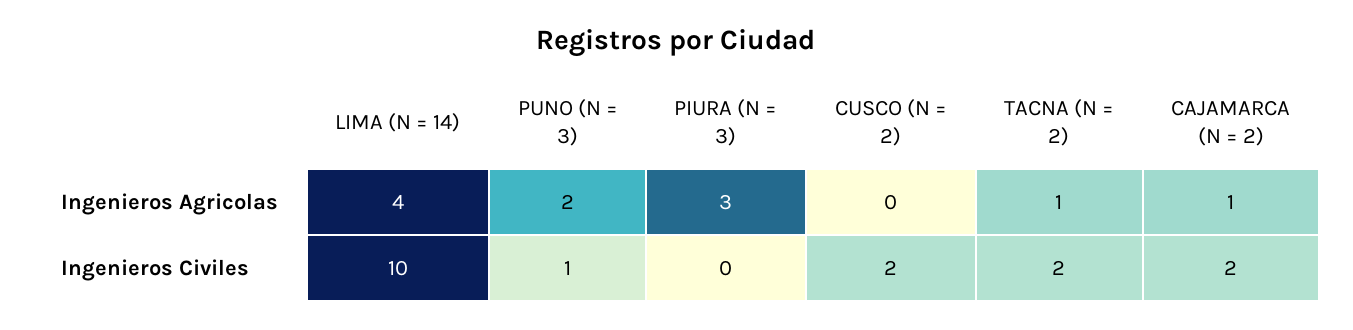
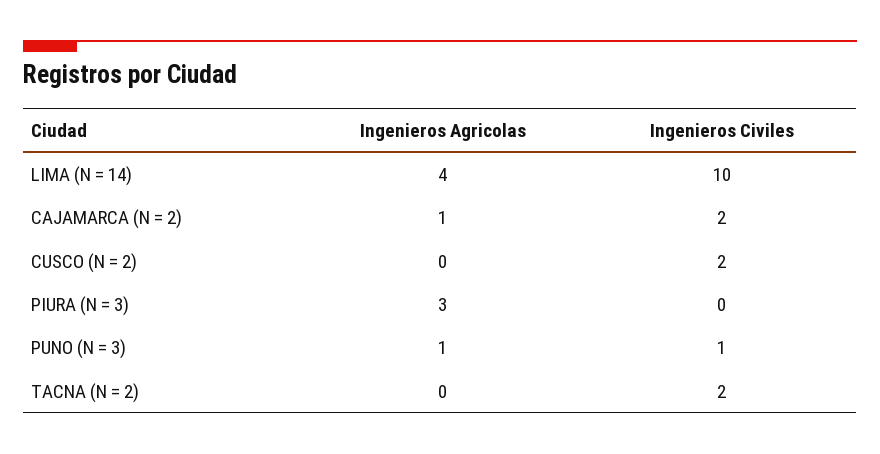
PUNO (N = 3), Ingenieros Agricolas: 2 -> 1
TACNA (N = 2), Ingenieros Agricolas: 1 -> 0

